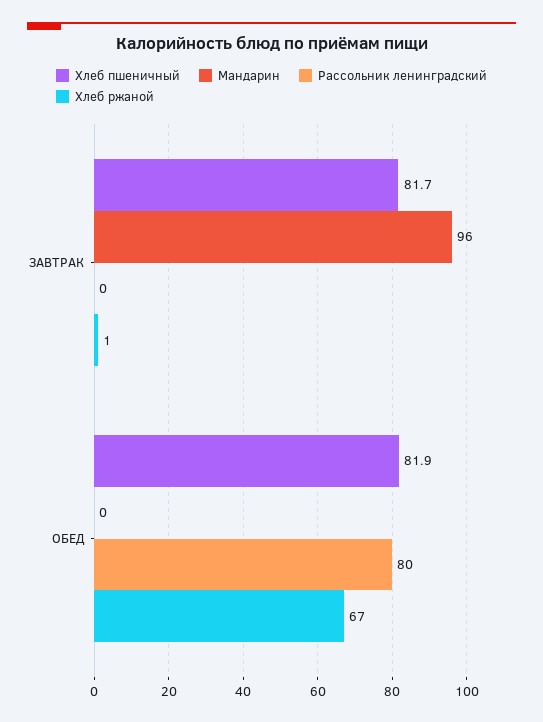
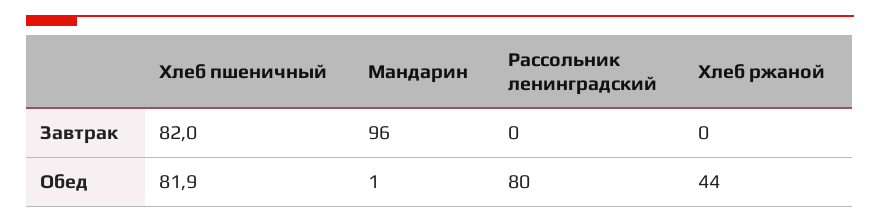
Хлеб пшеничный, ЗАВТРАК: 81.7 -> 82
Хлеб ржаной, ЗАВТРАК: 1 -> 0
Мандарин, ОБЕД: 0 -> 1
Хлеб ржаной, ОБЕД: 67 -> 44

